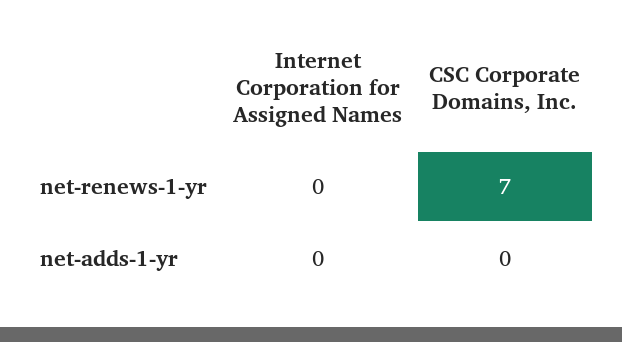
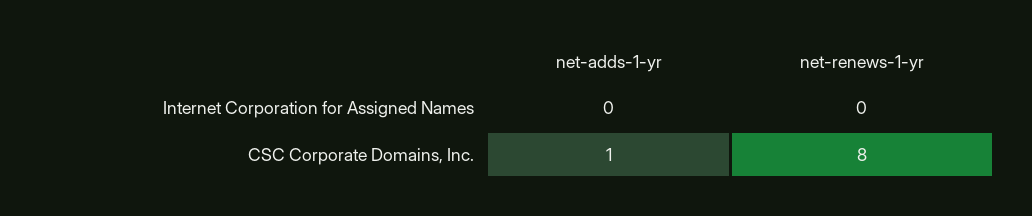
CSC Corporate Domains, Inc., net-renews-1-yr: 7 -> 8
CSC Corporate Domains, Inc., net-adds-1-yr: 0 -> 1

